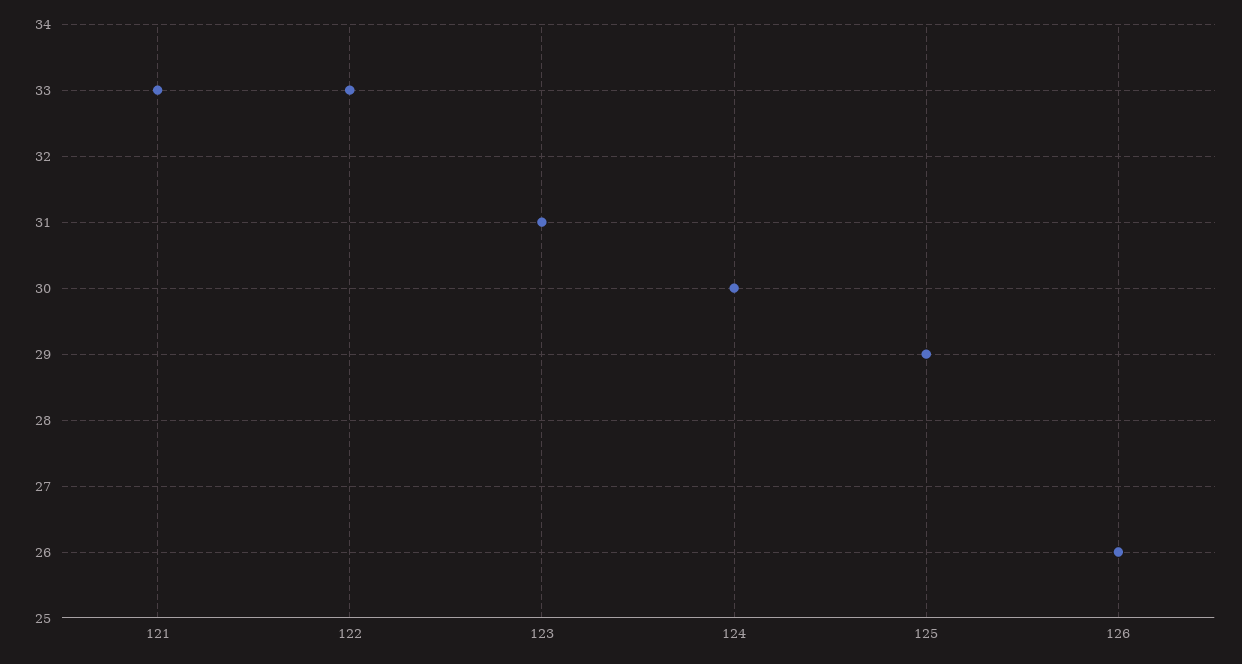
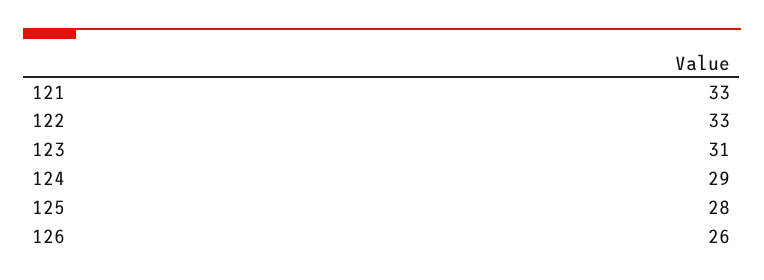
124: 30 -> 29
125: 29 -> 28

